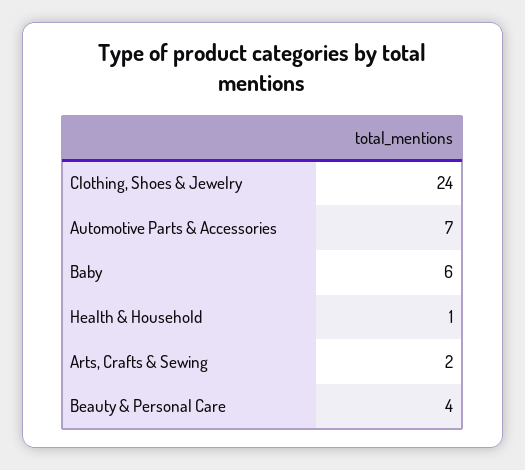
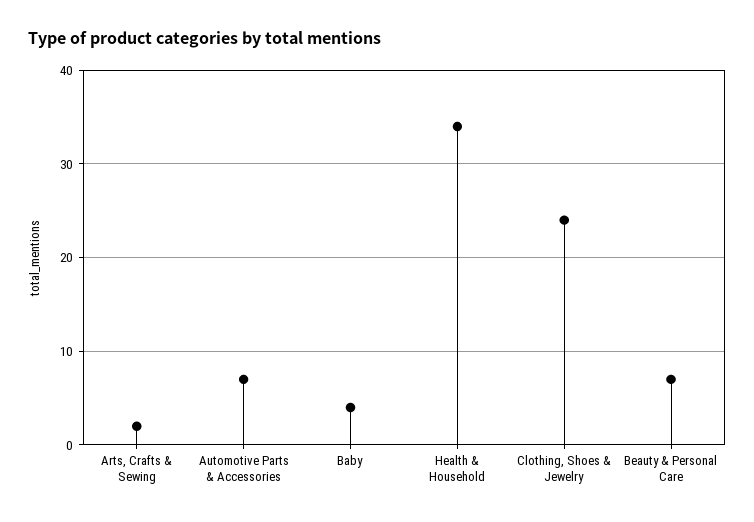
Baby: 6 -> 4
Health & Household: 1 -> 34
Beauty & Personal Care: 4 -> 7

